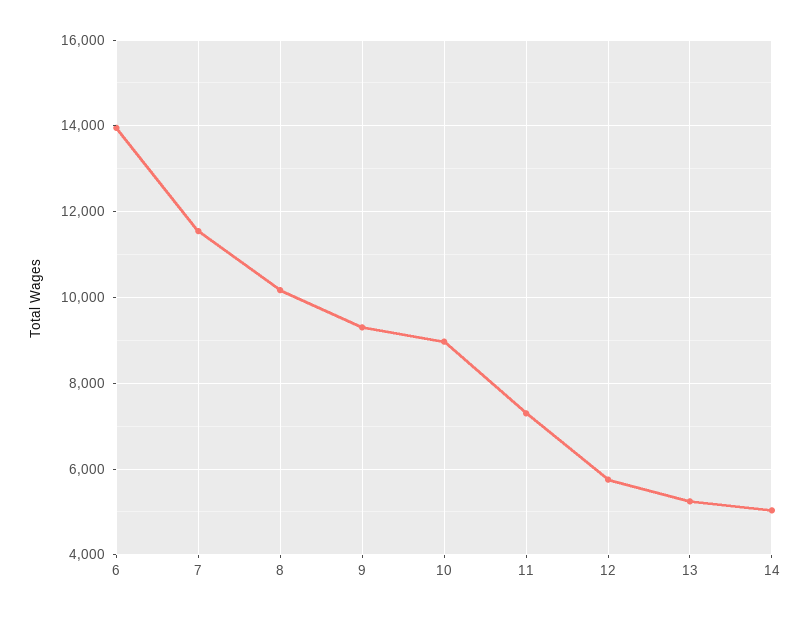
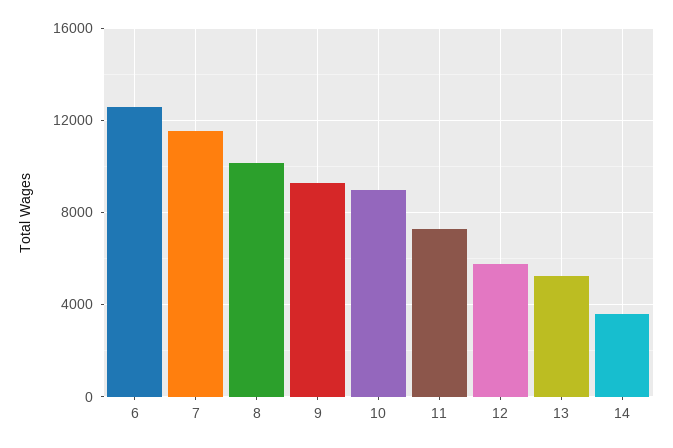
6: 14000 -> 12500
14: 5000 -> 3500

